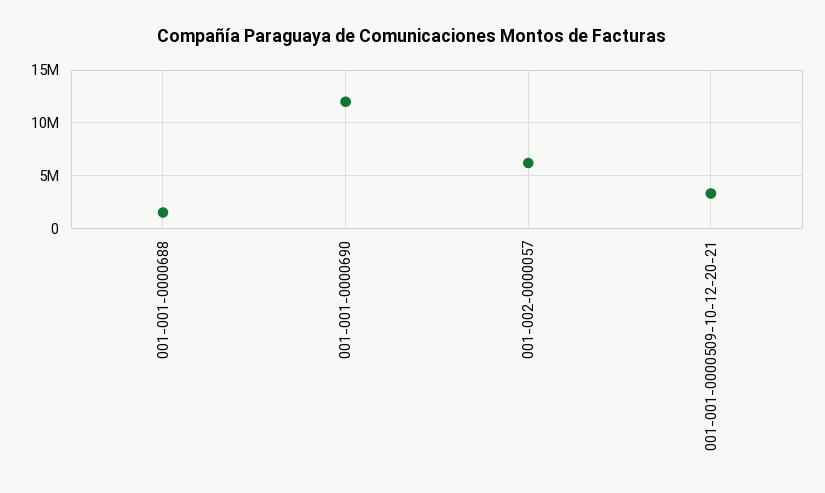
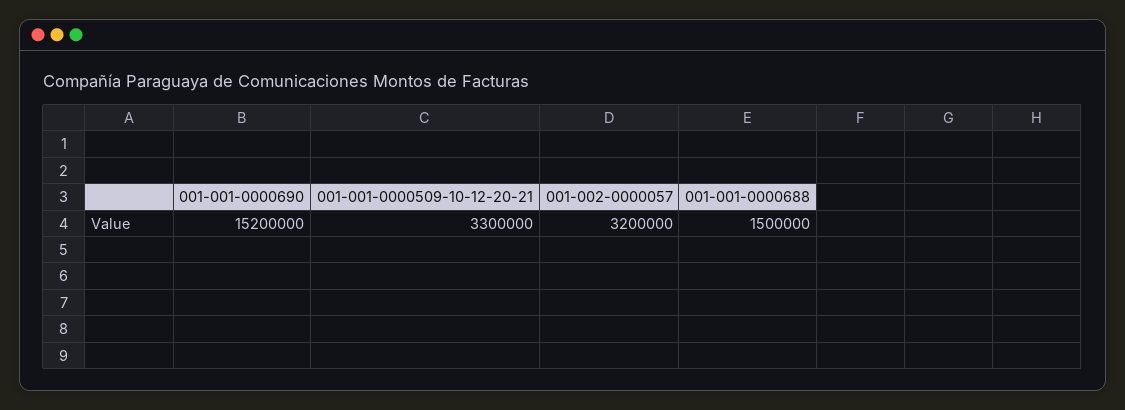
001-001-0000690: 12000000 -> 15200000
001-002-0000057: 6000000 -> 3200000

